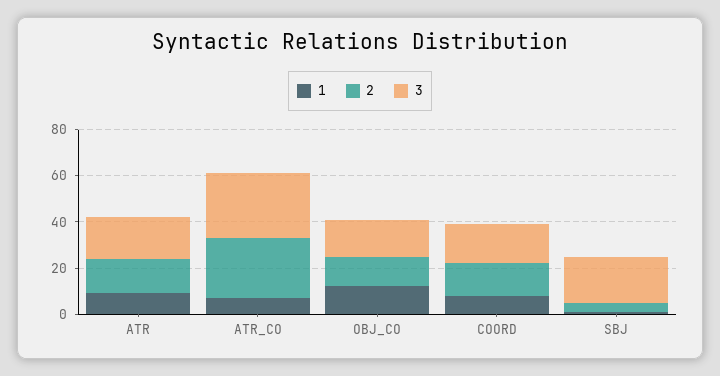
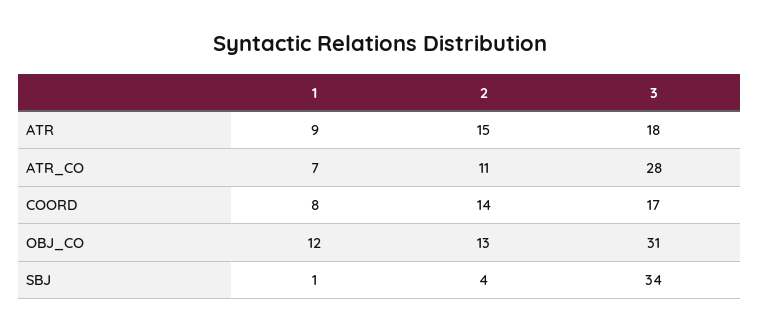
2, ATR_CO: 25 -> 11
3, OBJ_CO: 15 -> 31
3, SBJ: 20 -> 34

